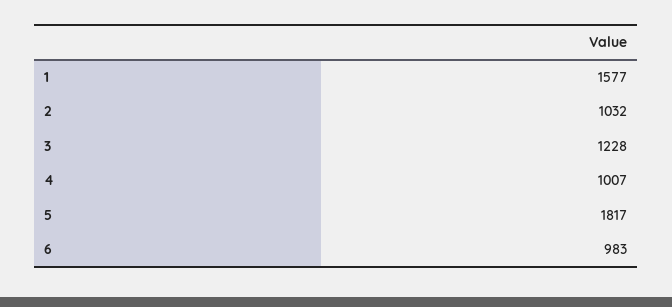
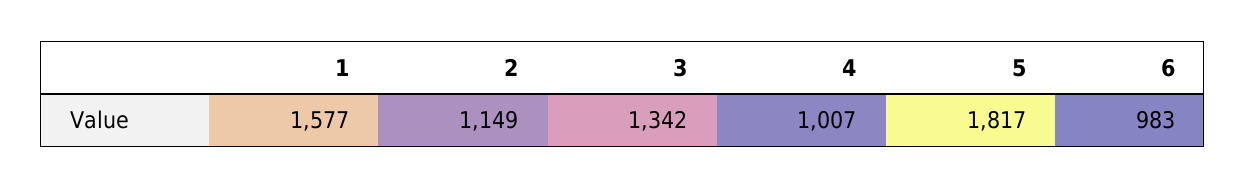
2: 1032 -> 1149
3: 1228 -> 1342

